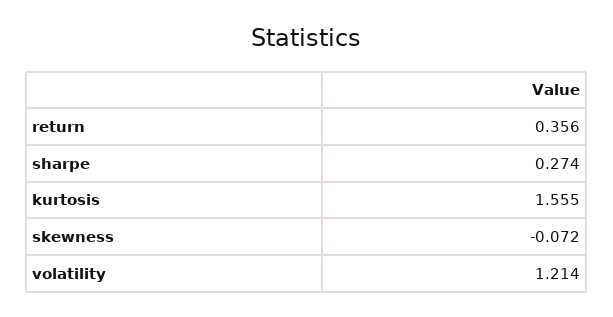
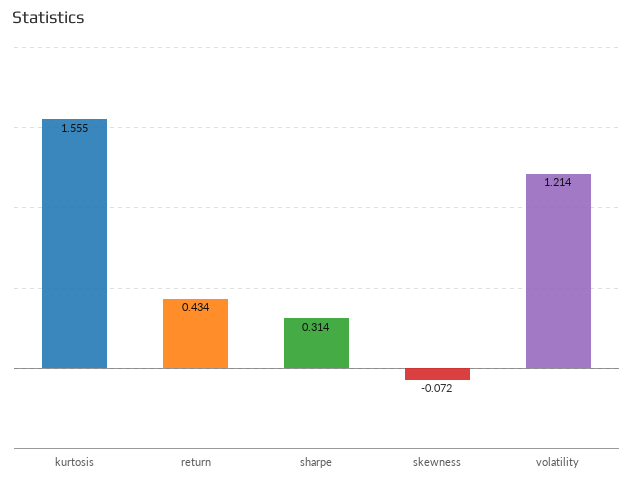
return: 0.356 -> 0.434
sharpe: 0.274 -> 0.314

